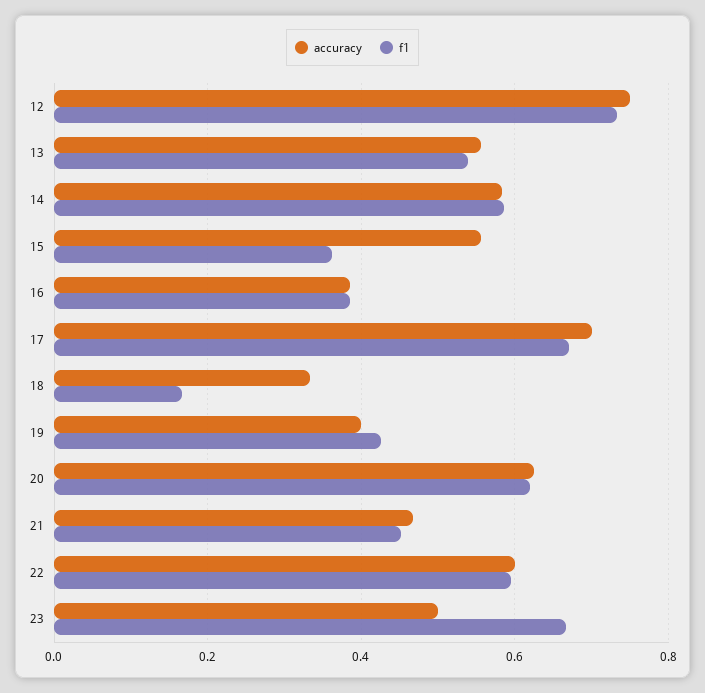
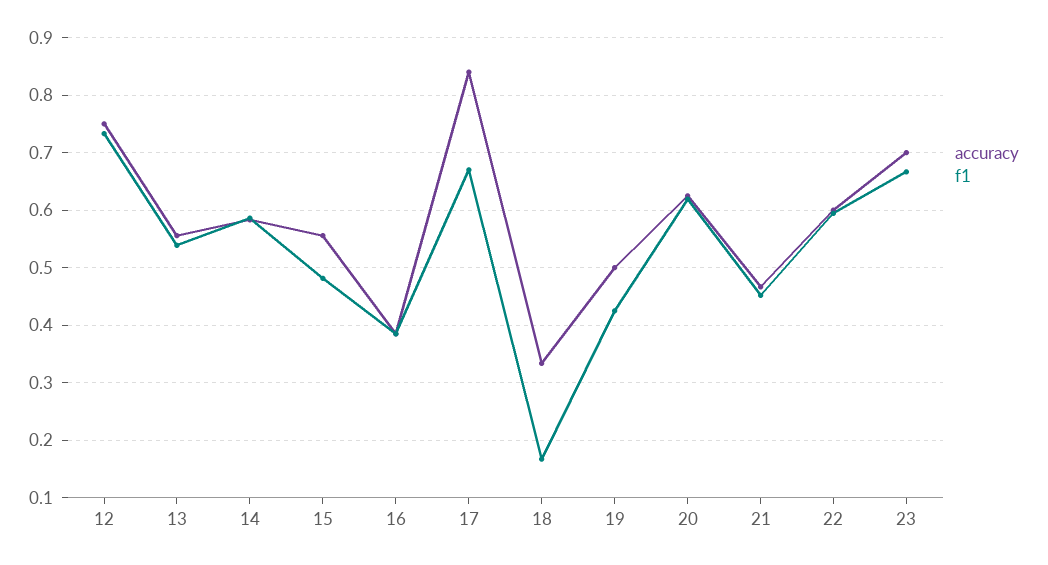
f1, 15: 0.36 -> 0.48
accuracy, 17: 0.7 -> 0.84
accuracy, 19: 0.4 -> 0.5
accuracy, 23: 0.5 -> 0.7

